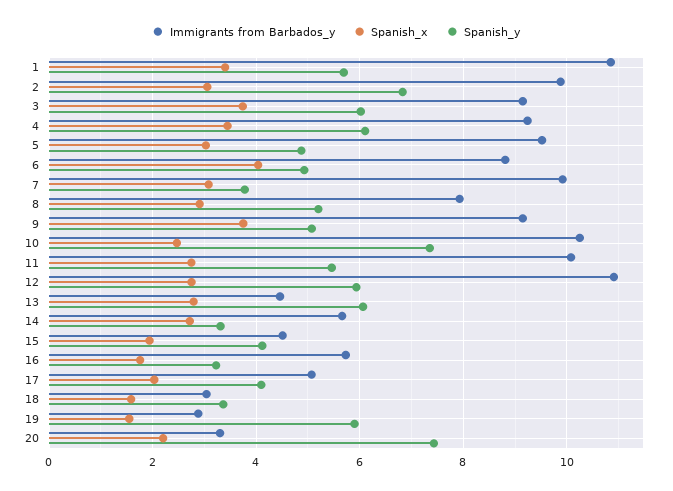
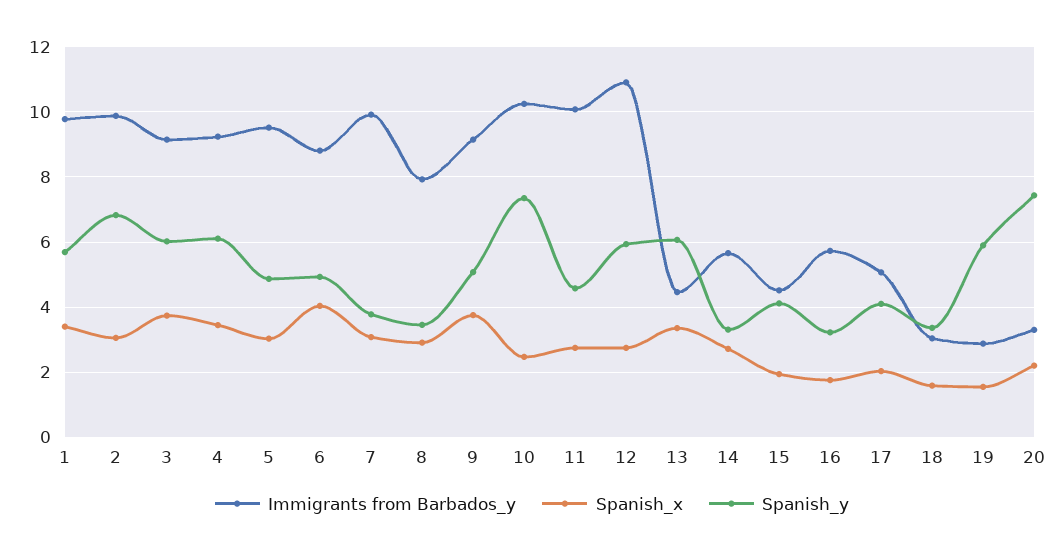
Immigrants from Barbados_y, 1: 10.8 -> 9.8
Spanish_y, 8: 5.2 -> 3.4
Spanish_y, 11: 5.4 -> 4.6
Spanish_x, 13: 2.8 -> 3.4

